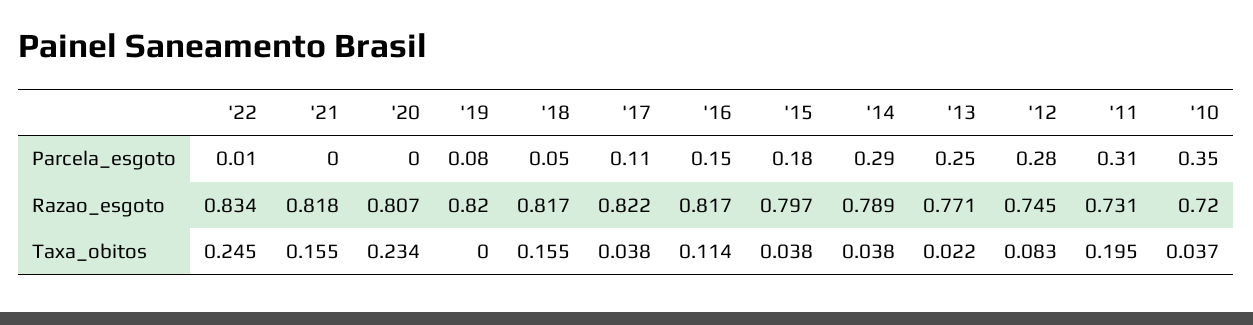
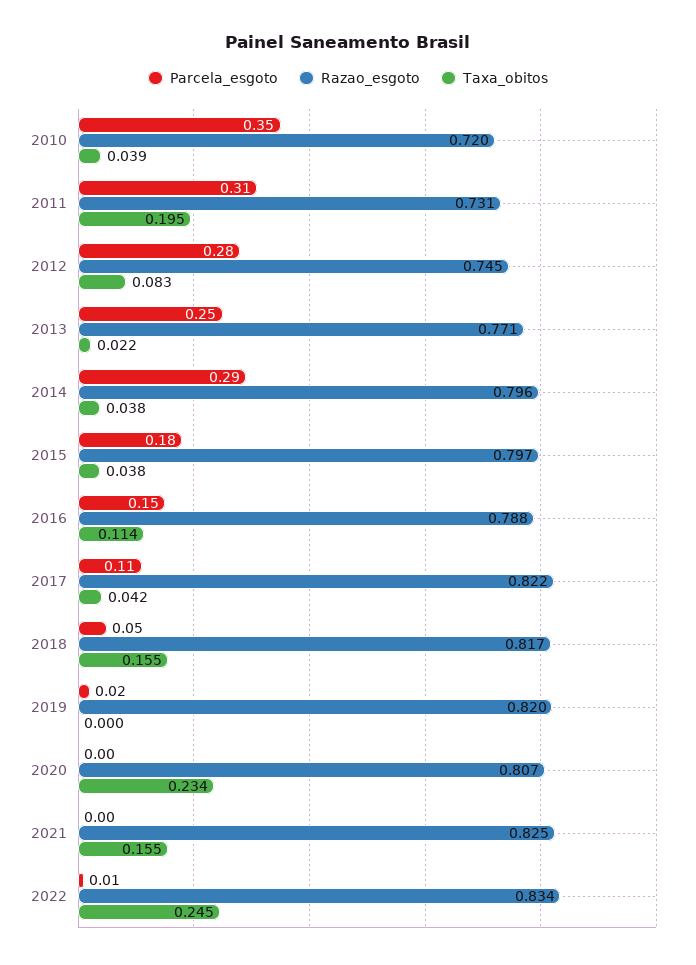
Parcela_esgoto, '19: 0.08 -> 0.02
Razao_esgoto, '21: 0.818 -> 0.825
Razao_esgoto, '16: 0.817 -> 0.788
Razao_esgoto, '14: 0.789 -> 0.796
Taxa_obitos, '17: 0.038 -> 0.042
Taxa_obitos, '10: 0.037 -> 0.039

